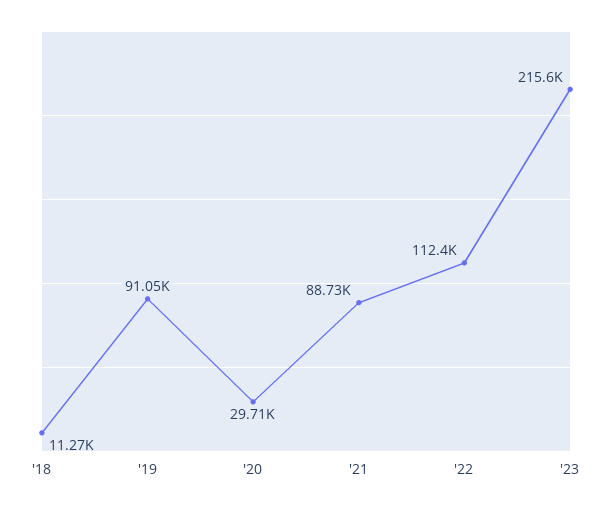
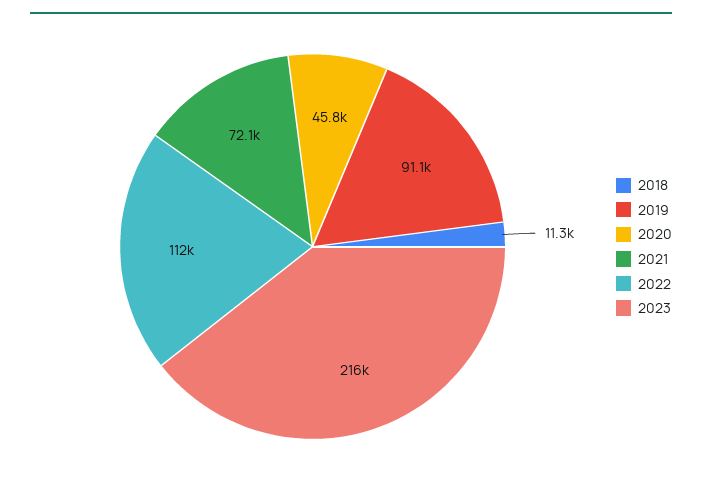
'20: 29710 -> 45800
'21: 88730 -> 72100

